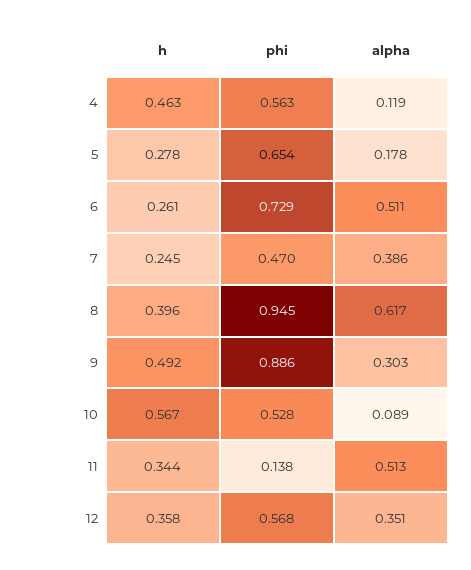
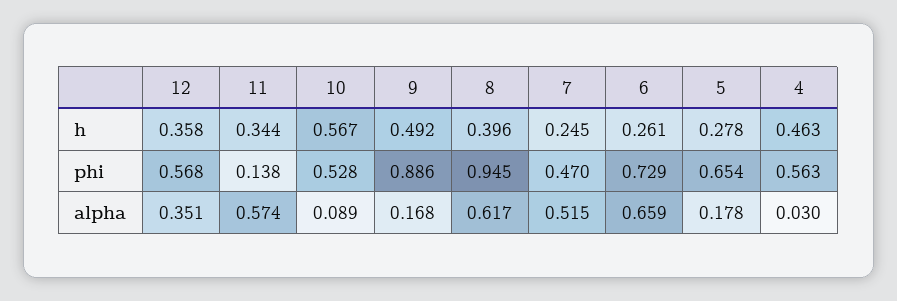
alpha, 4: 0.119 -> 0.03
alpha, 6: 0.511 -> 0.659
alpha, 7: 0.386 -> 0.515
alpha, 9: 0.303 -> 0.168
alpha, 11: 0.513 -> 0.574

